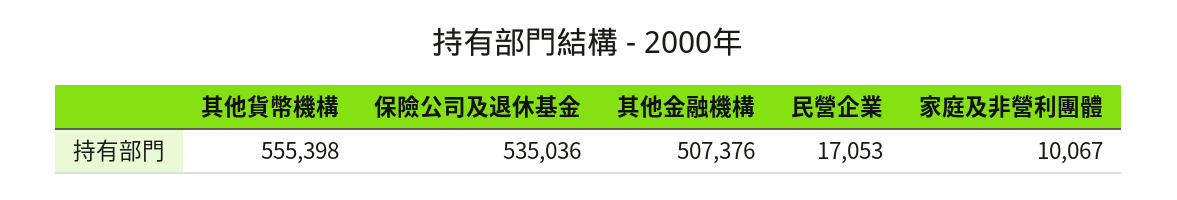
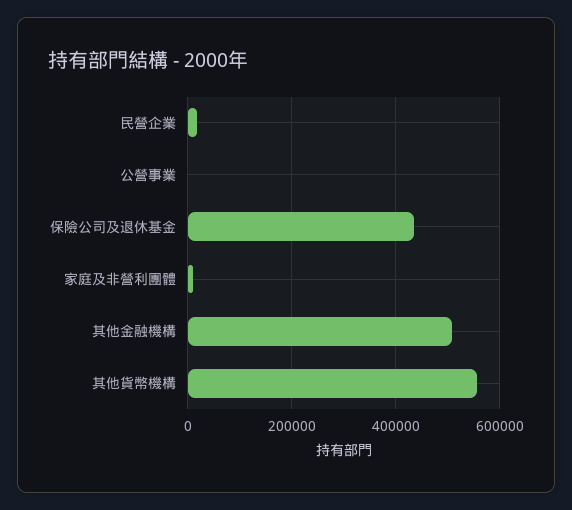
保險公司及退休基金: 535036 -> 440000
公營事業: none -> 0

